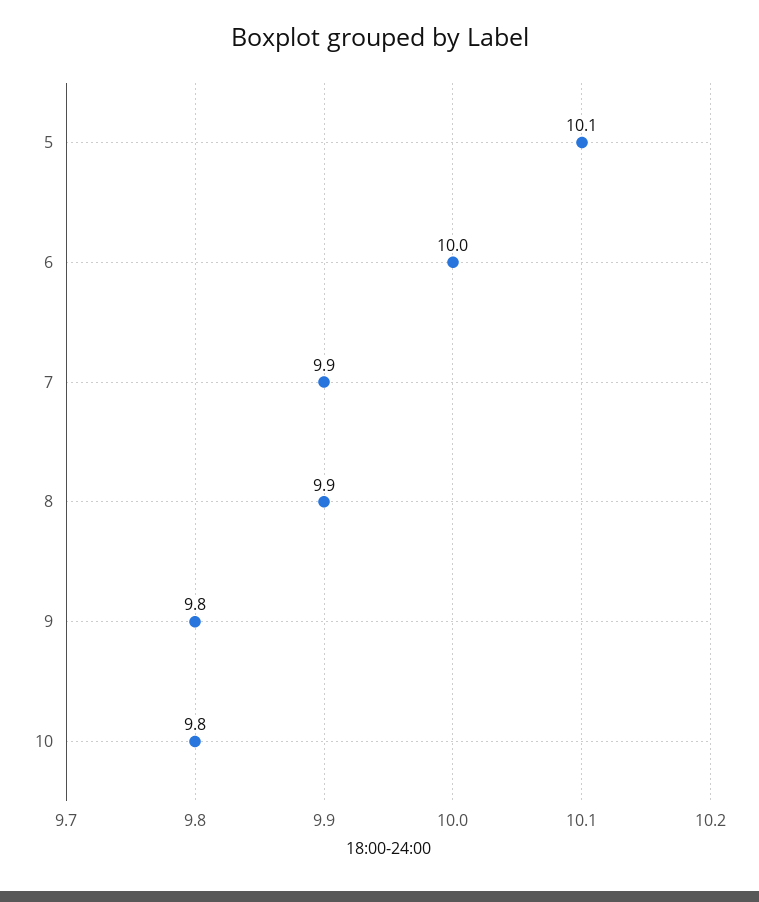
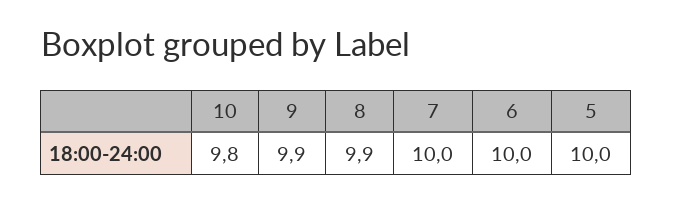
5: 10.1 -> 10
7: 9.9 -> 10
9: 9.8 -> 9.9

